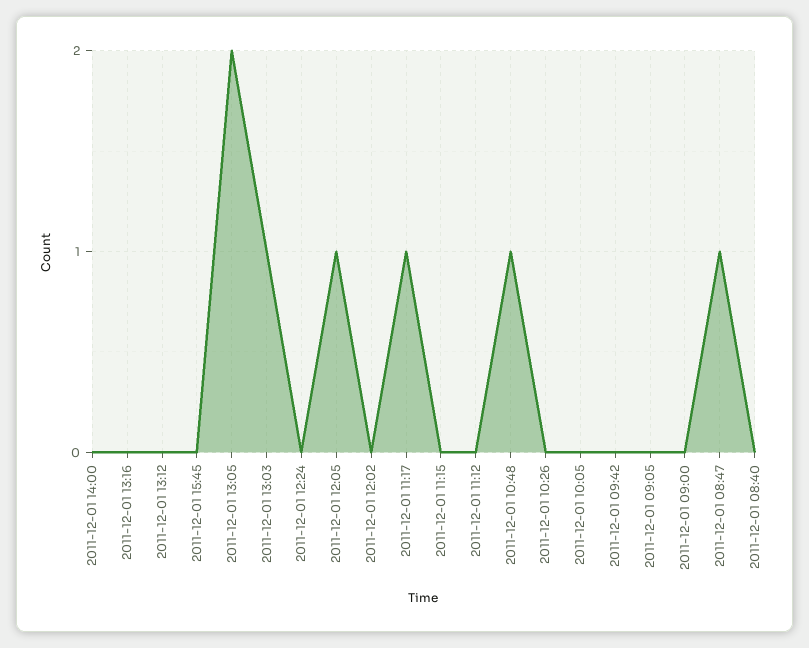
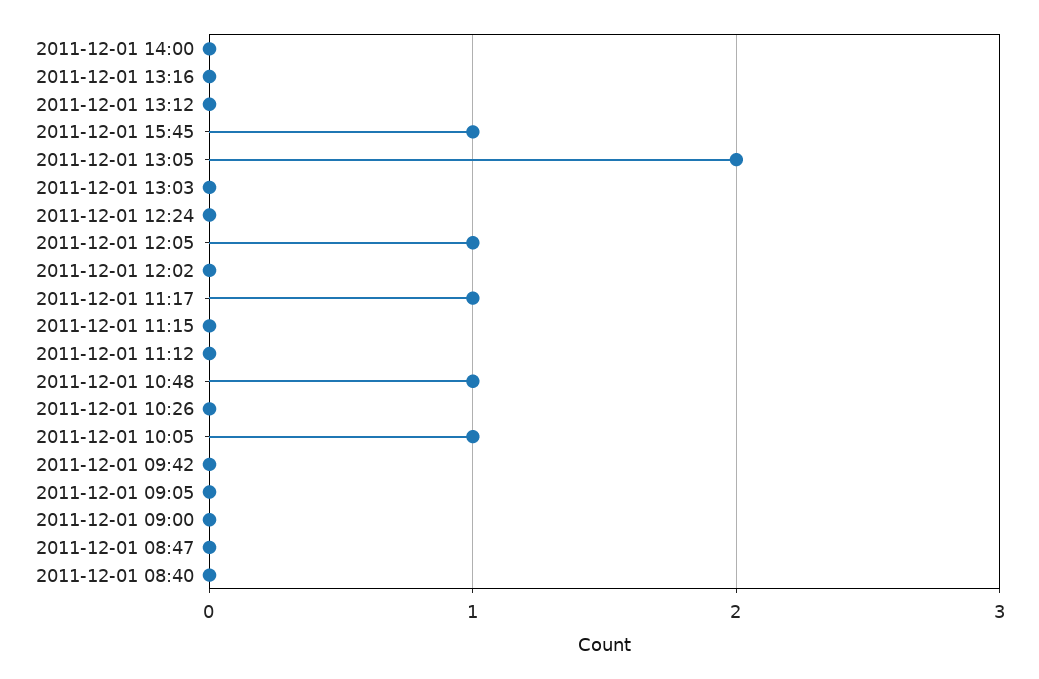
2011-12-01 15:45: 0 -> 1
2011-12-01 13:03: 1 -> 0
2011-12-01 10:05: 0 -> 1
2011-12-01 08:47: 1 -> 0

